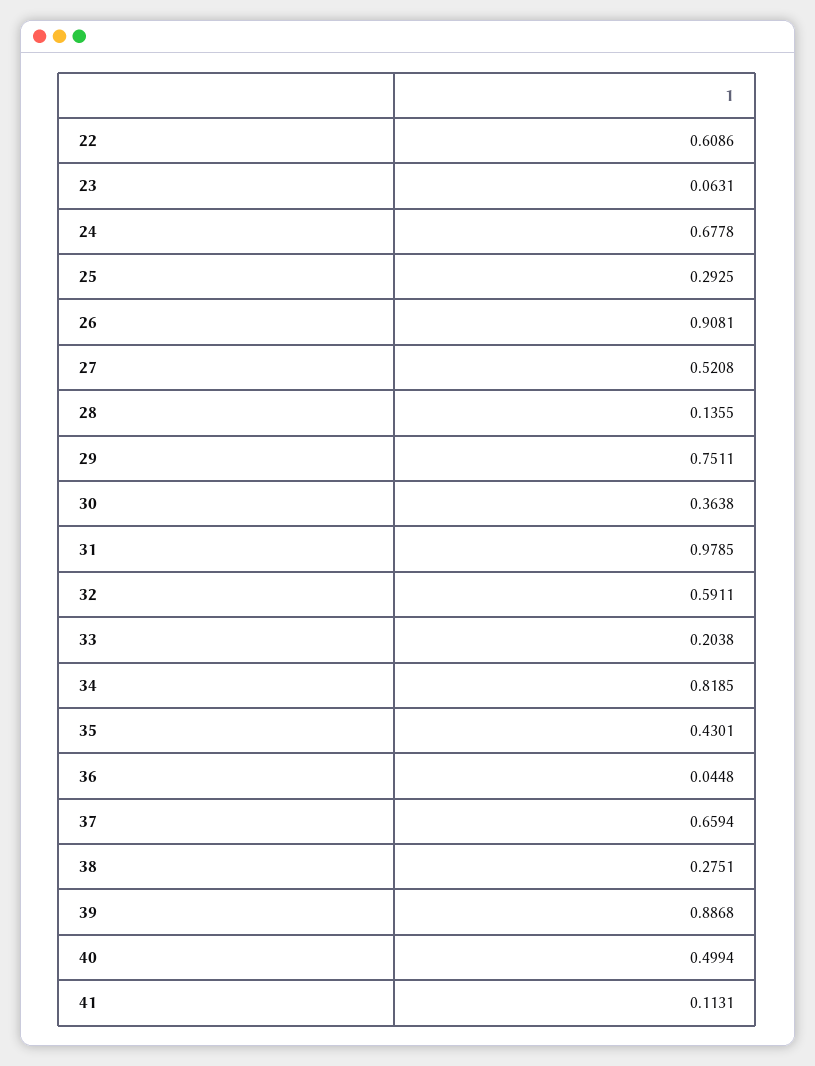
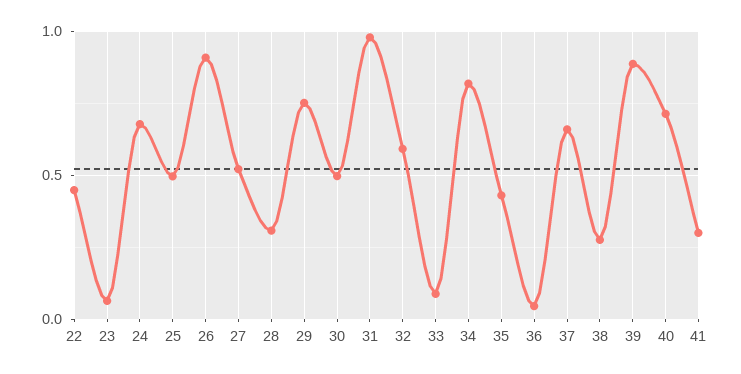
22: 0.6086 -> 0.45
25: 0.2925 -> 0.5
28: 0.1355 -> 0.3
30: 0.3638 -> 0.5
33: 0.2038 -> 0.1
40: 0.4994 -> 0.7
41: 0.1131 -> 0.3

